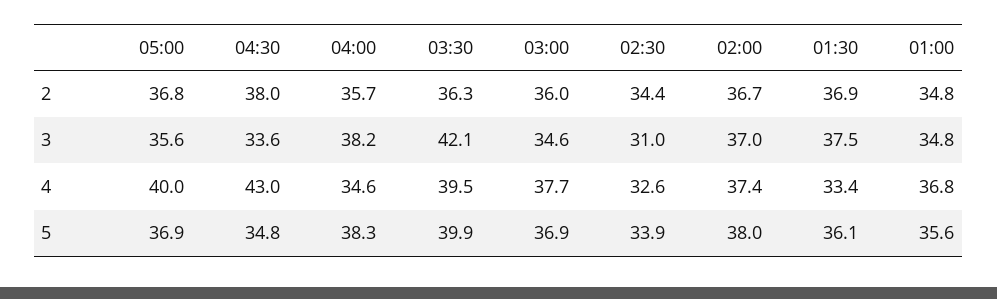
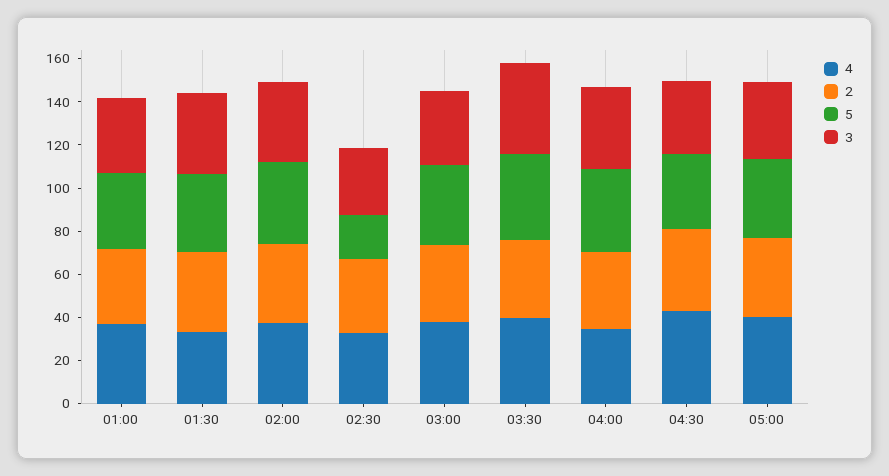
5, 02:30: 33.9 -> 20

